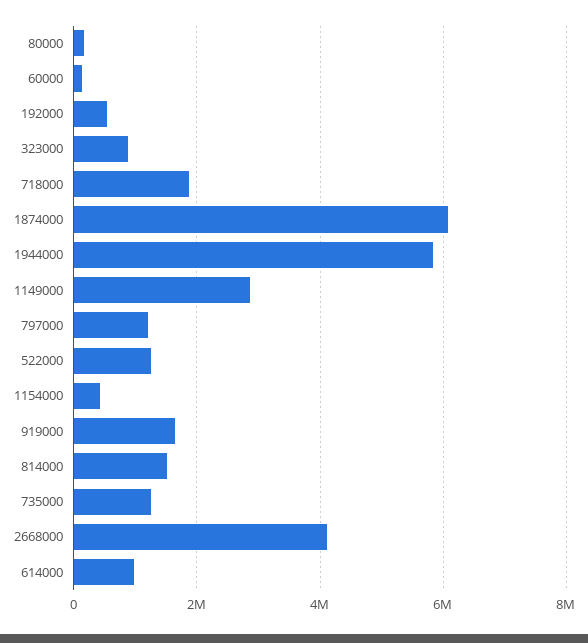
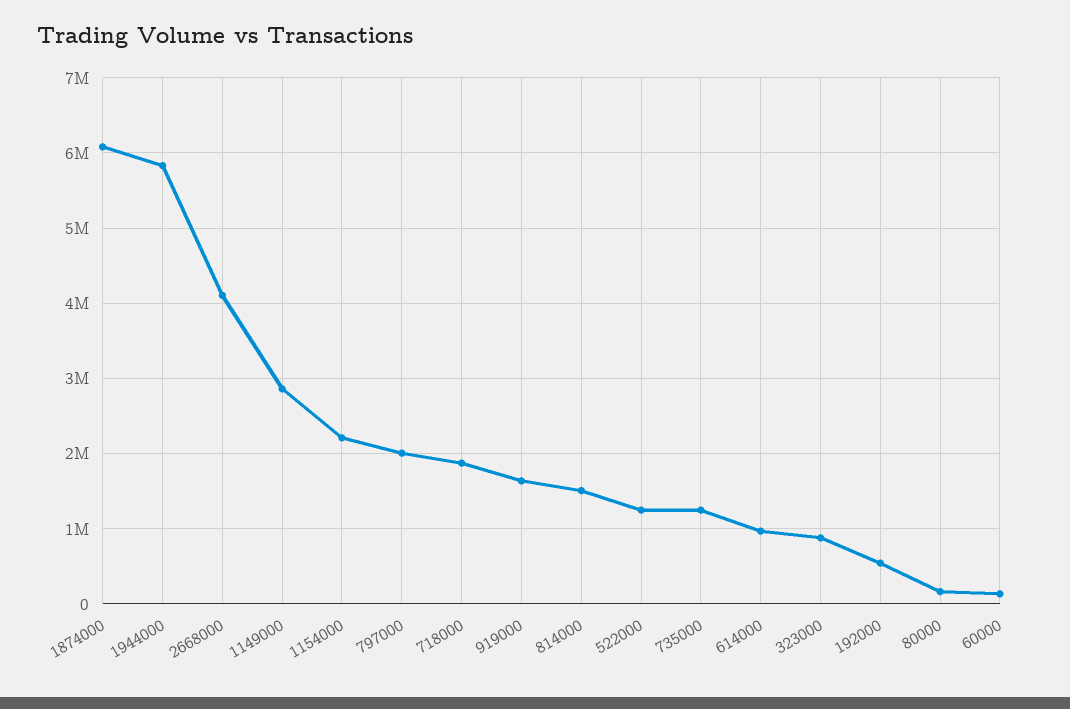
797000: 1200000 -> 2000000
1154000: 400000 -> 2200000

